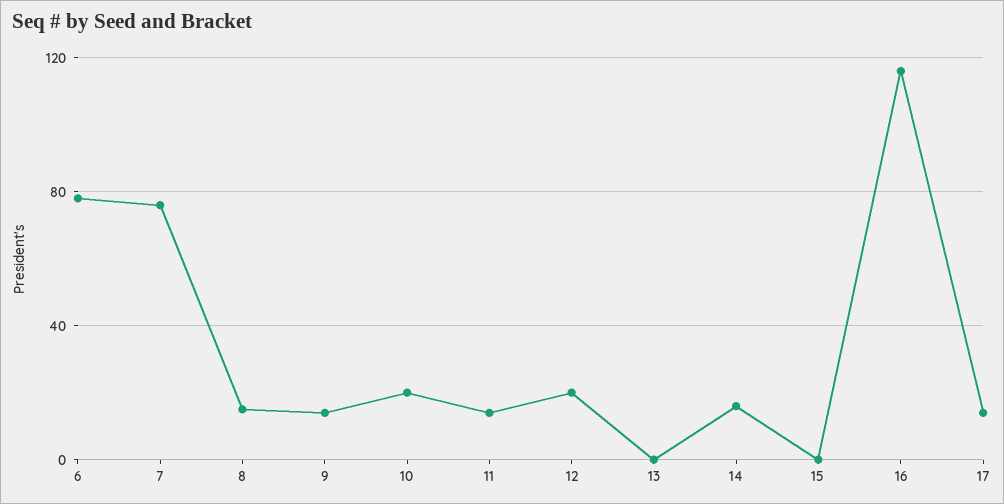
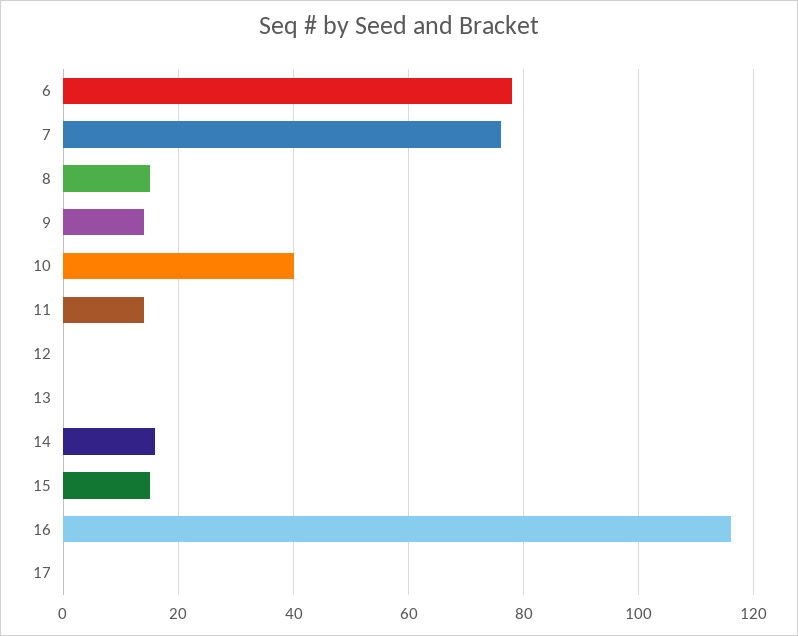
10: 20 -> 40
12: 20 -> 0
15: 0 -> 15
17: 15 -> 0

